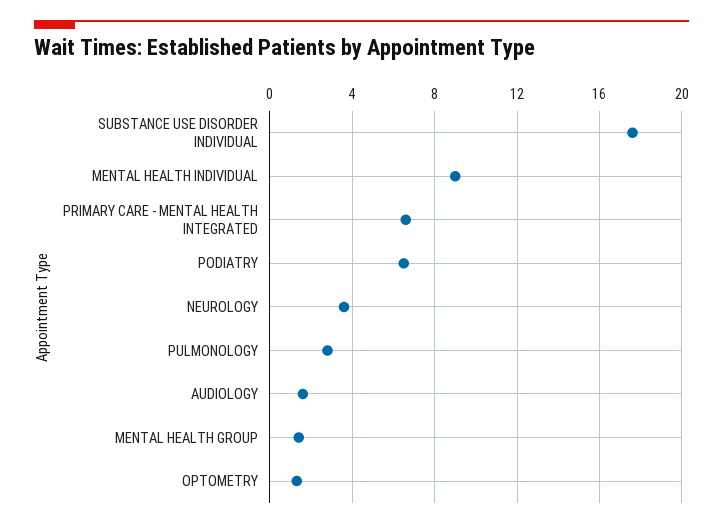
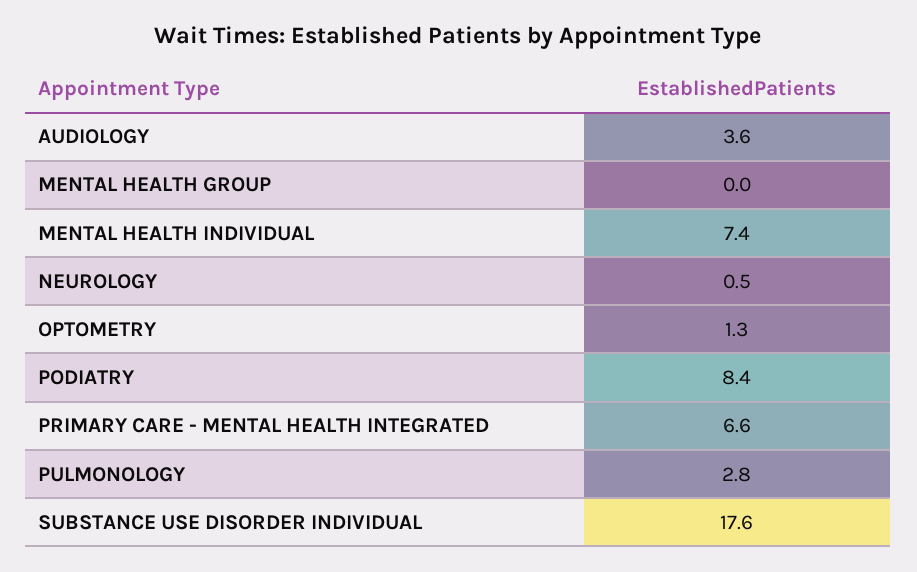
MENTAL HEALTH INDIVIDUAL: 9 -> 7.4
PODIATRY: 6.5 -> 8.4
NEUROLOGY: 3.5 -> 0.5
AUDIOLOGY: 1.5 -> 3.6
MENTAL HEALTH GROUP: 1.5 -> 0

